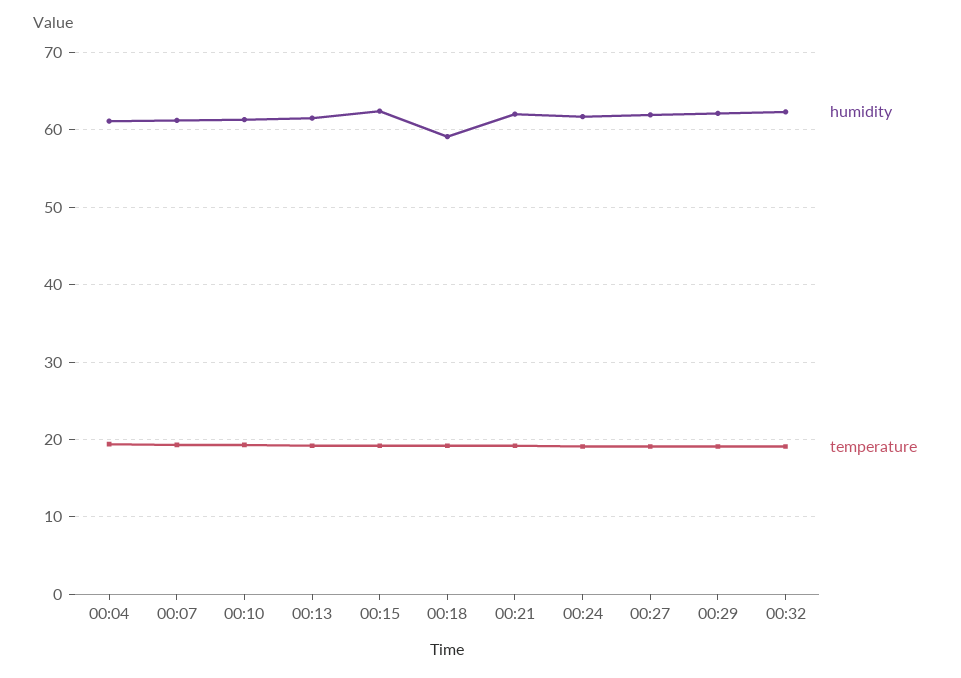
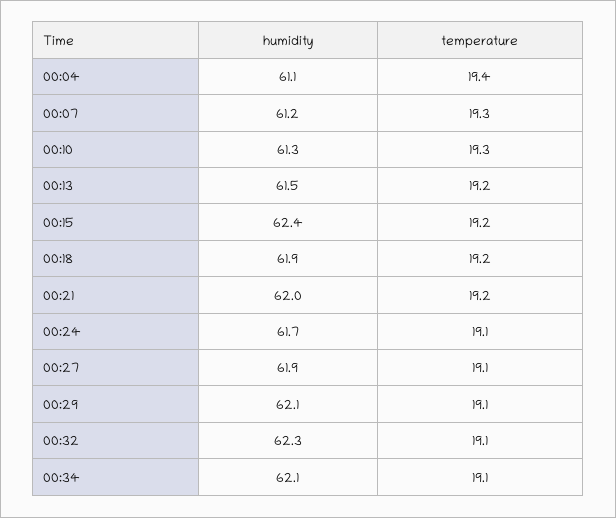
humidity, 00:18: 59 -> 61.9
humidity, 00:34: none -> 62.1
temperature, 00:34: none -> 19.1

